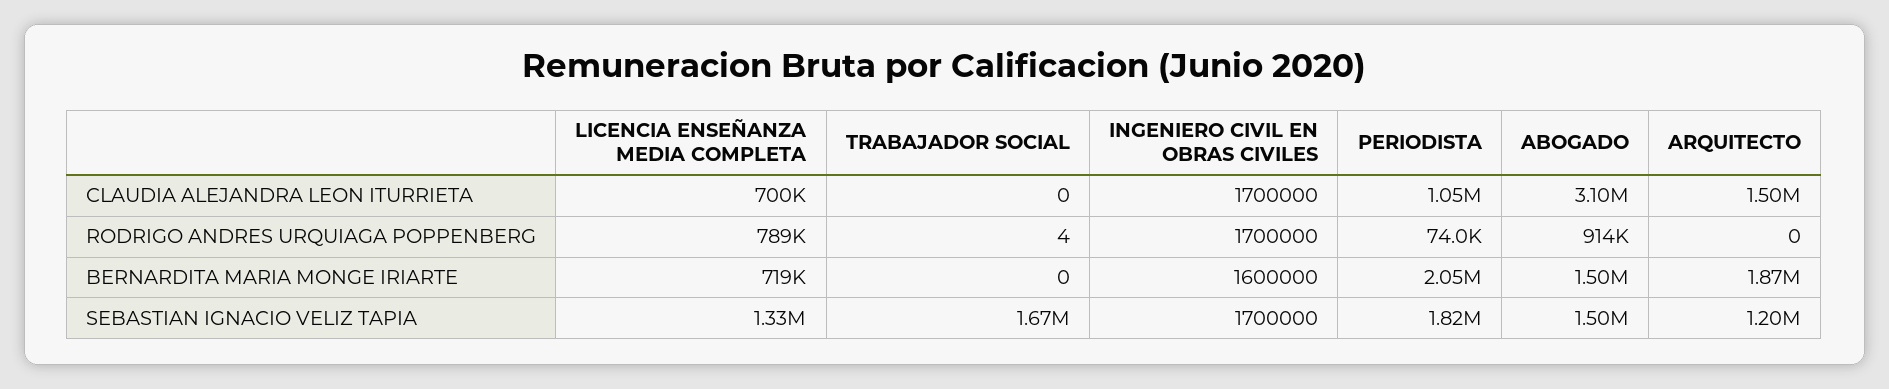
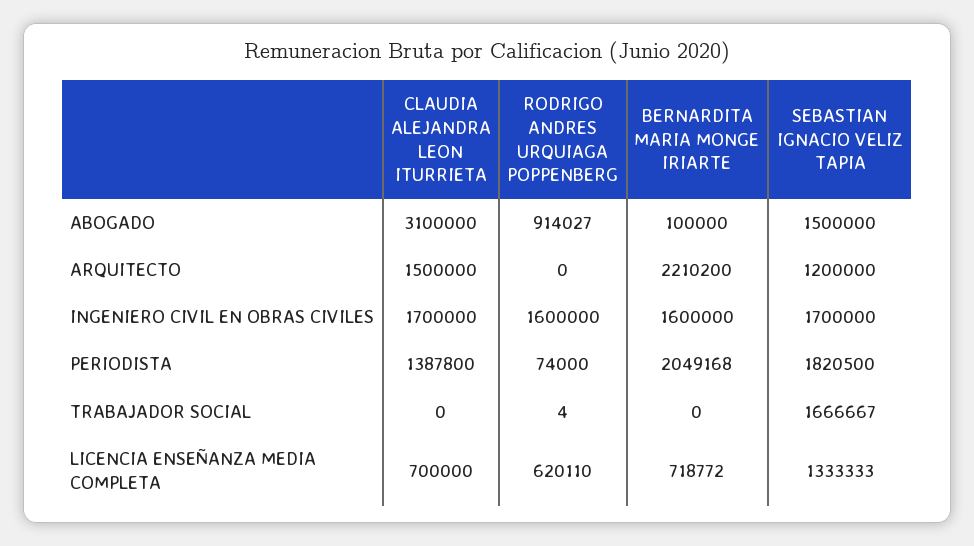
PERIODISTA, CLAUDIA ALEJANDRA LEON ITURRIETA: 1050000 -> 1387800
LICENCIA ENSEÑANZA MEDIA COMPLETA, RODRIGO ANDRES URQUIAGA POPPENBERG: 789000 -> 620110
INGENIERO CIVIL EN OBRAS CIVILES, RODRIGO ANDRES URQUIAGA POPPENBERG: 1700000 -> 1600000
ABOGADO, BERNARDITA MARIA MONGE IRIARTE: 1500000 -> 100000
ARQUITECTO, BERNARDITA MARIA MONGE IRIARTE: 1870000 -> 2210200

